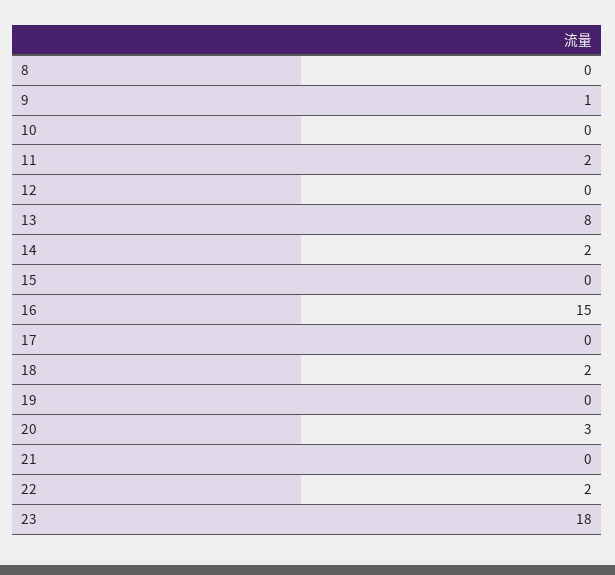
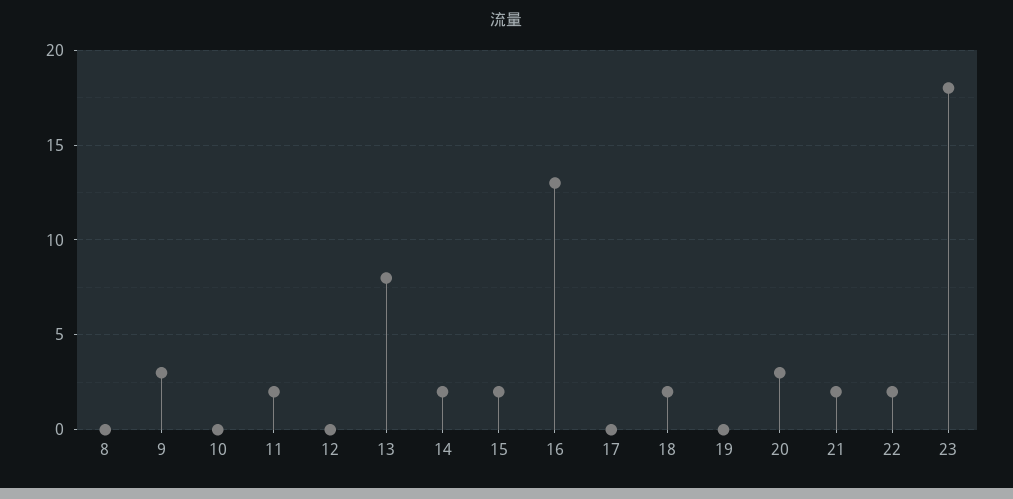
9: 1 -> 3
15: 0 -> 2
16: 15 -> 13
21: 0 -> 2

